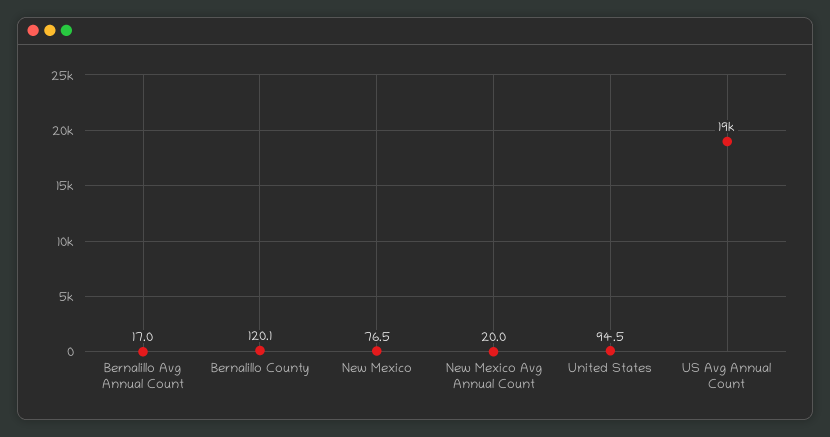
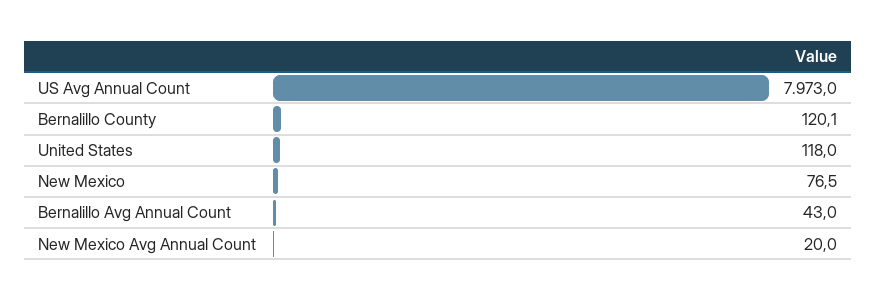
Bernalillo Avg Annual Count: 17 -> 43
United States: 94.5 -> 118
US Avg Annual Count: 19000 -> 7973

